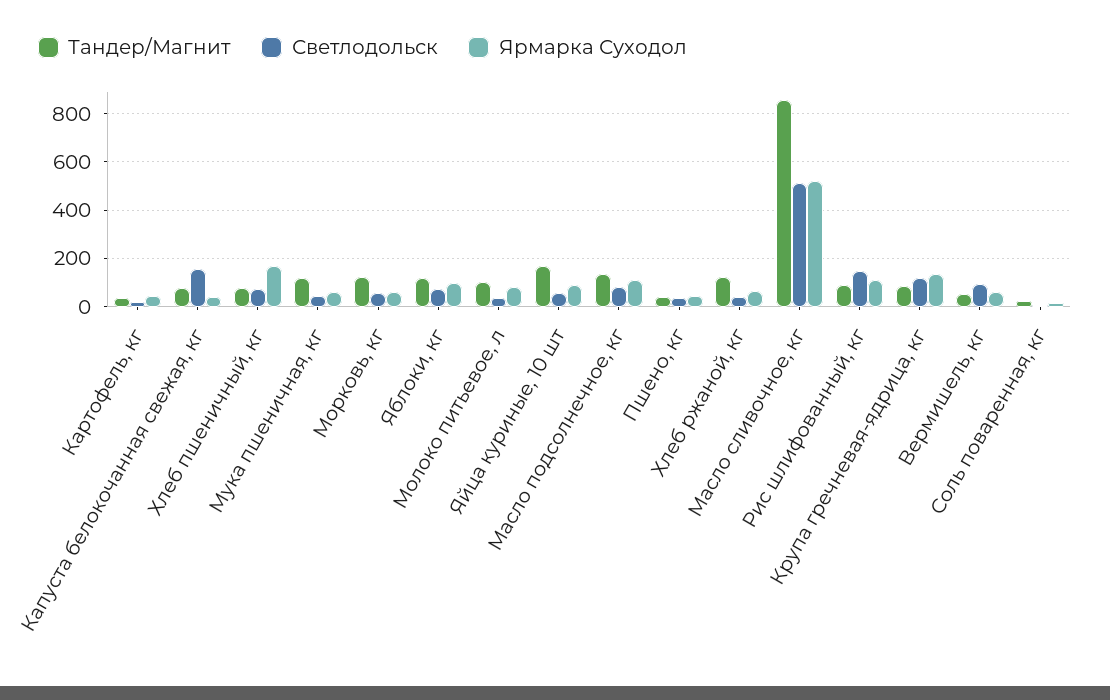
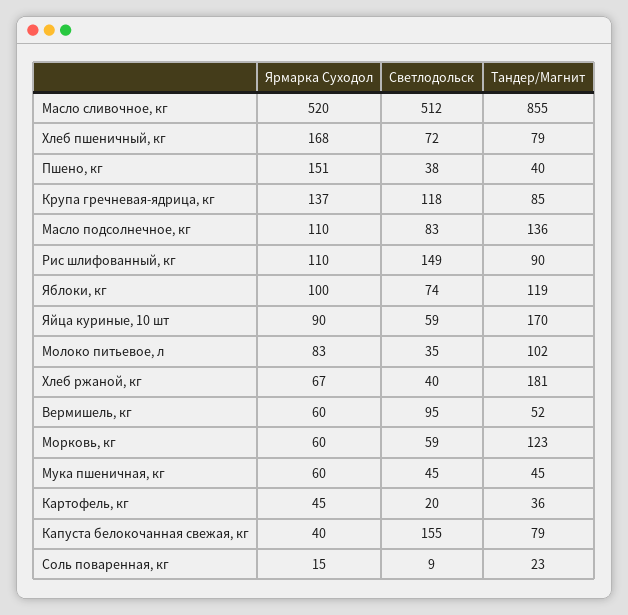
Тандер/Магнит, Мука пшеничная, кг: 125 -> 45
Ярмарка Суходол, Пшено, кг: 50 -> 151
Тандер/Магнит, Хлеб ржаной, кг: 125 -> 181

